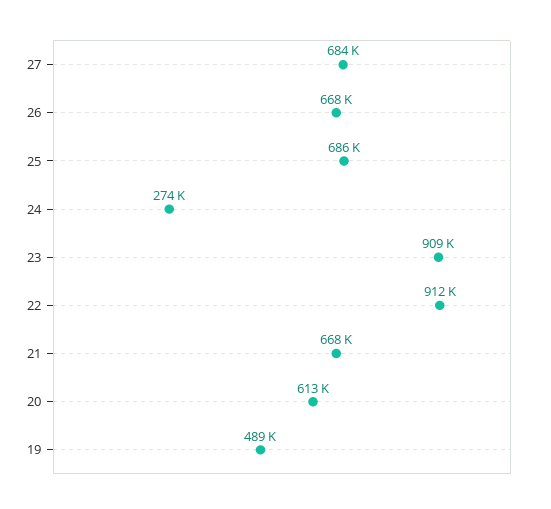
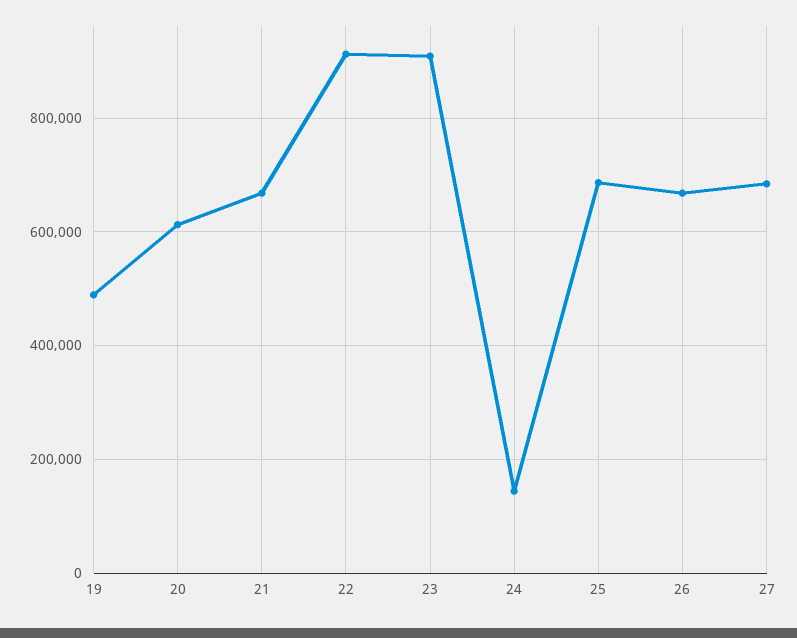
24: 274000 -> 140000

